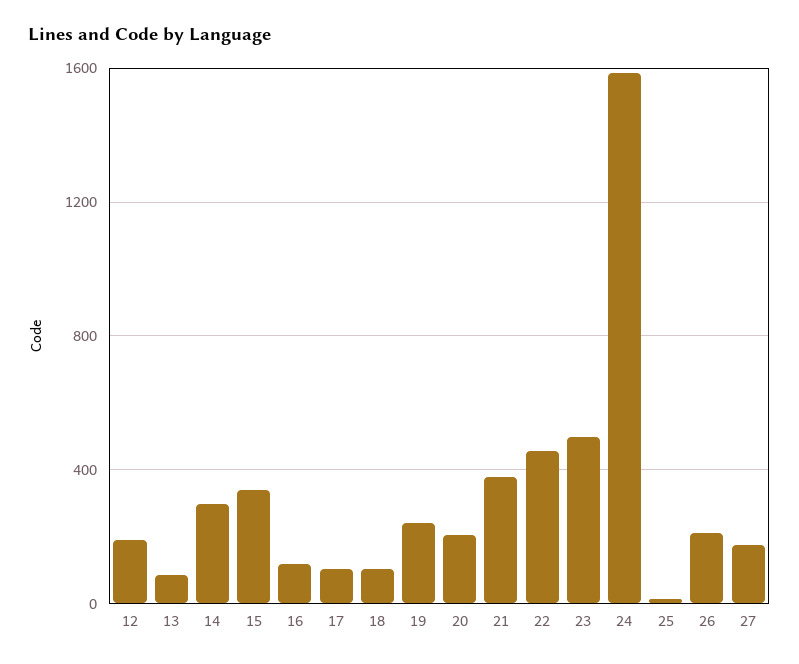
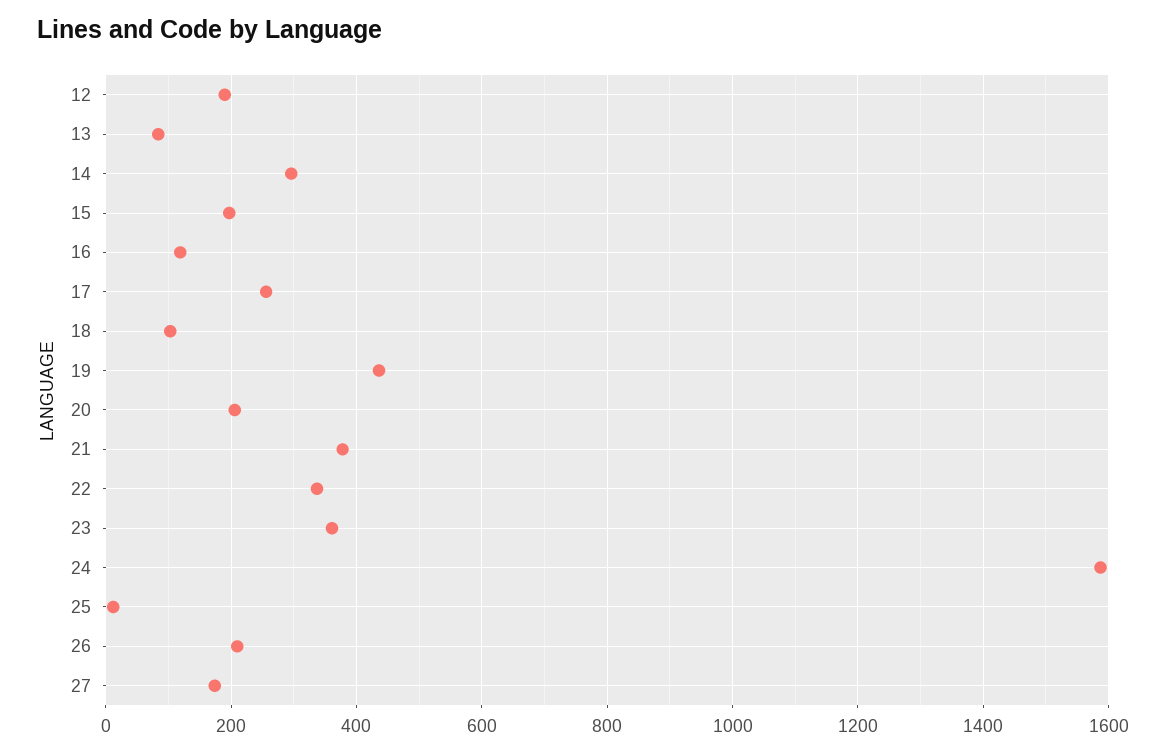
15: 350 -> 200
17: 100 -> 260
19: 250 -> 440
22: 450 -> 340
23: 500 -> 360

